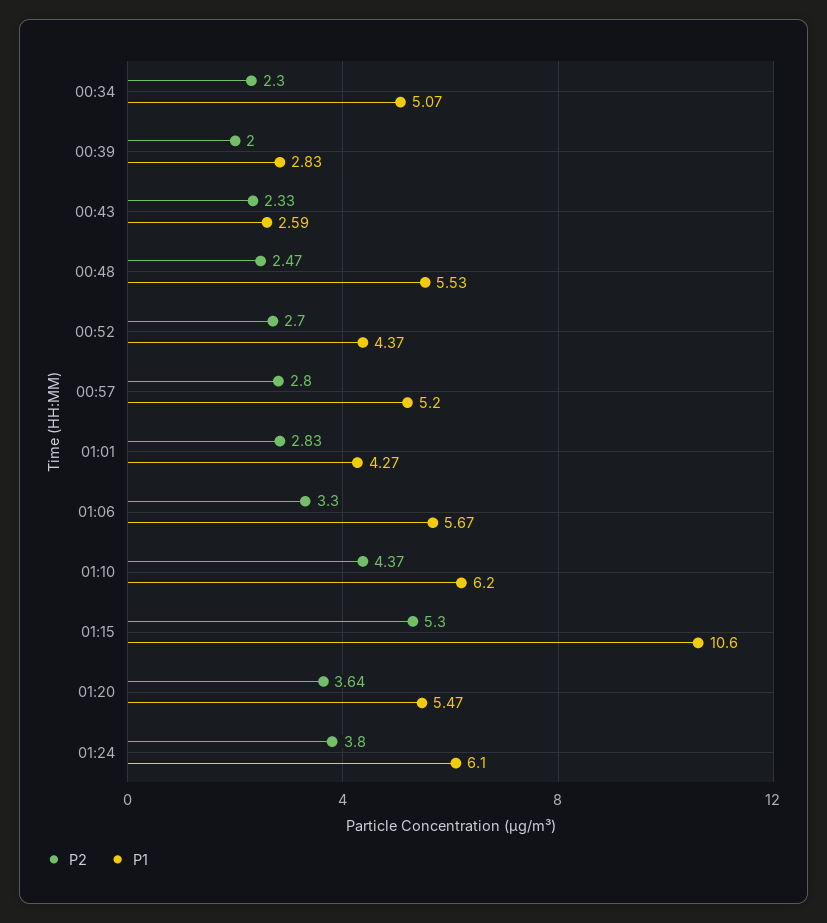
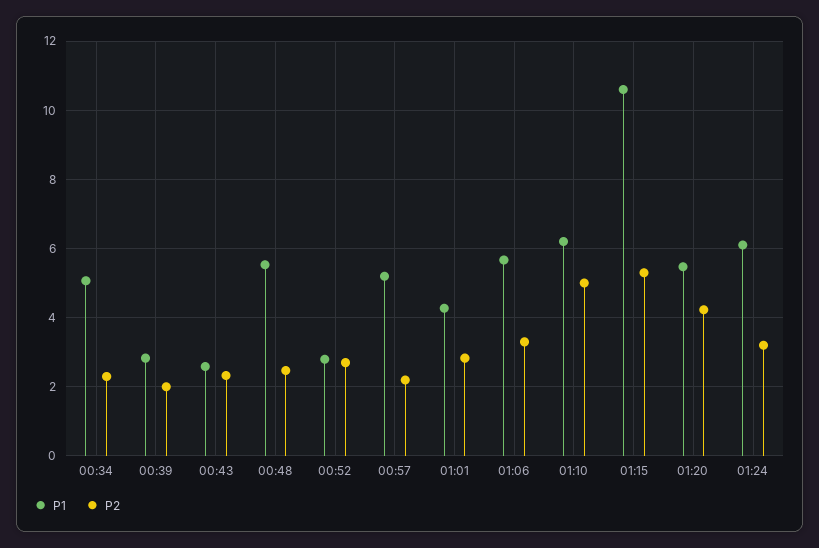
P1, 00:52: 4.37 -> 2.8
P2, 00:57: 2.8 -> 2.2
P2, 01:10: 4.37 -> 5
P2, 01:20: 3.64 -> 4.2
P2, 01:24: 3.8 -> 3.2

